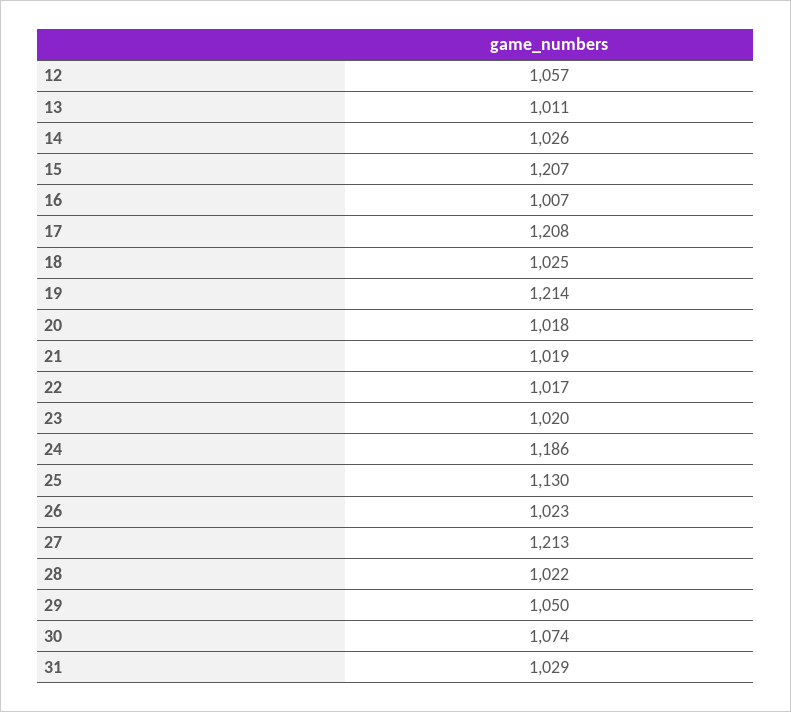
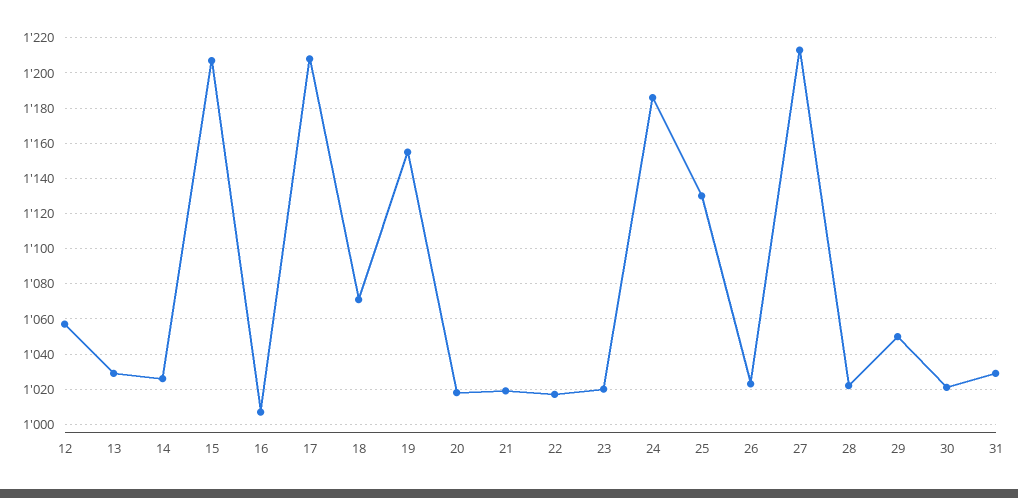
13: 1011 -> 1030
18: 1025 -> 1070
19: 1214 -> 1155
30: 1074 -> 1020

